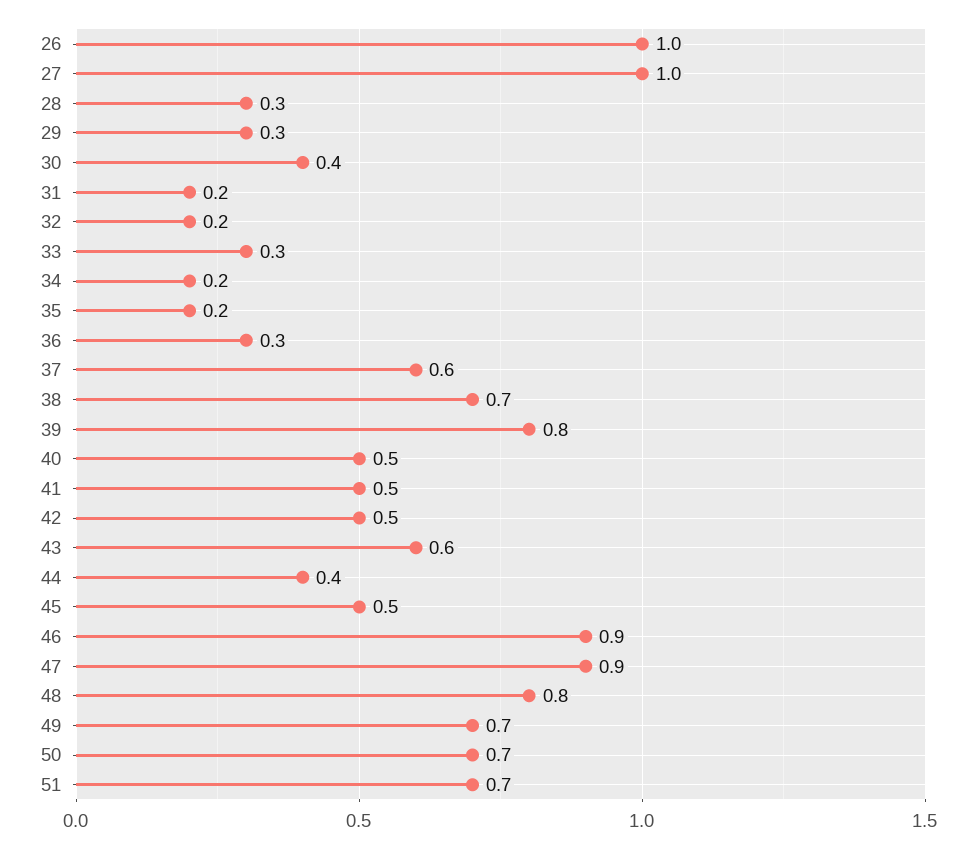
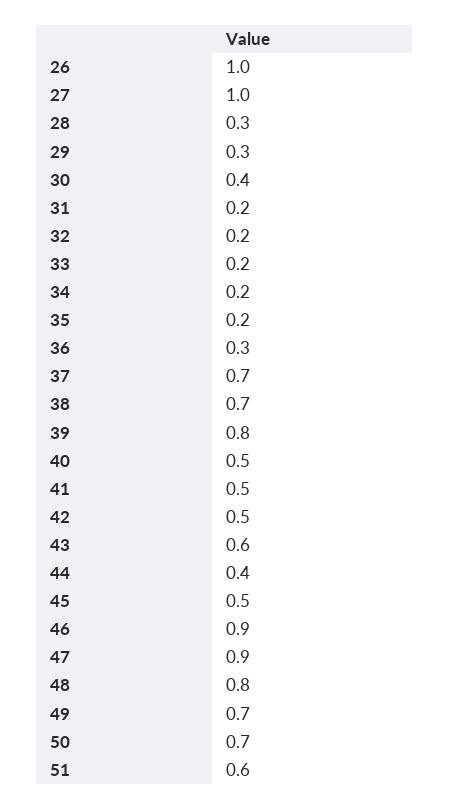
33: 0.3 -> 0.2
37: 0.6 -> 0.7
51: 0.7 -> 0.6

